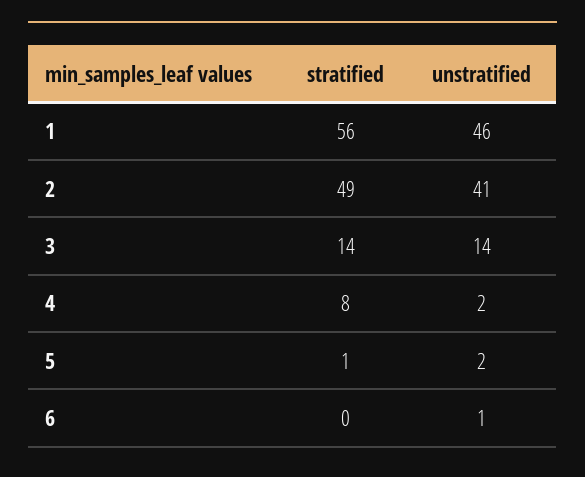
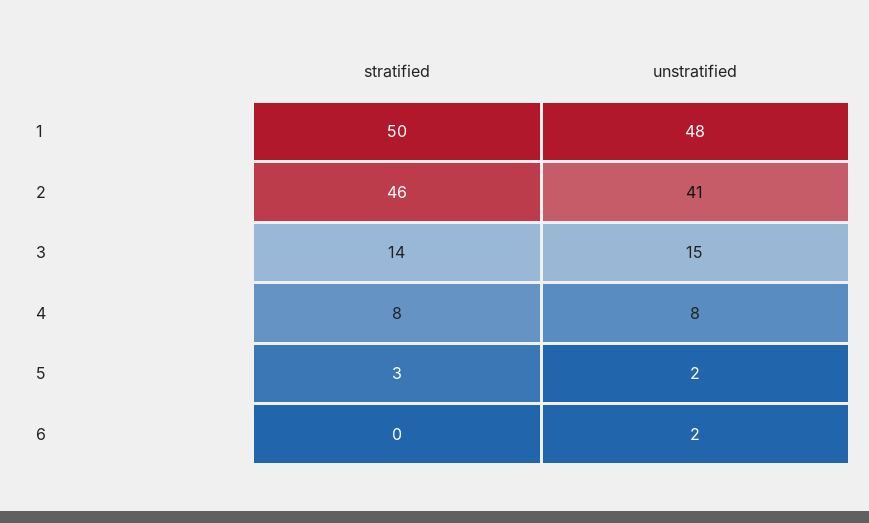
stratified, 1: 56 -> 50
unstratified, 1: 46 -> 48
stratified, 2: 49 -> 46
unstratified, 3: 14 -> 15
unstratified, 4: 2 -> 8
stratified, 5: 1 -> 3
unstratified, 6: 1 -> 2

